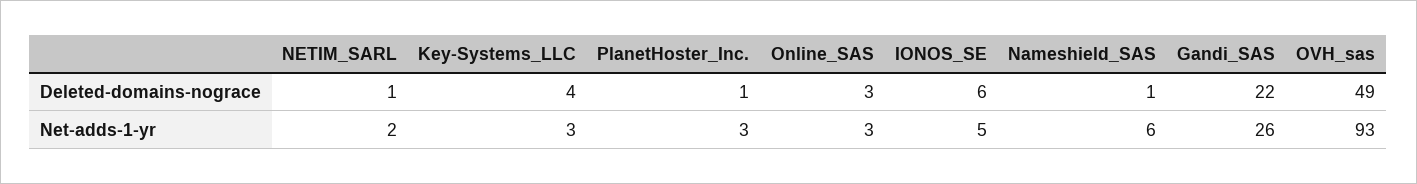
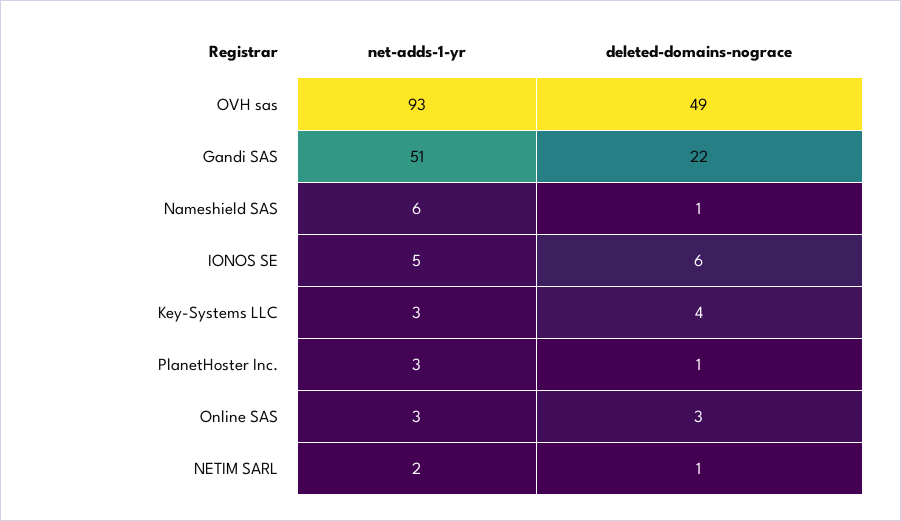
Gandi_SAS, Net-adds-1-yr: 26 -> 51

